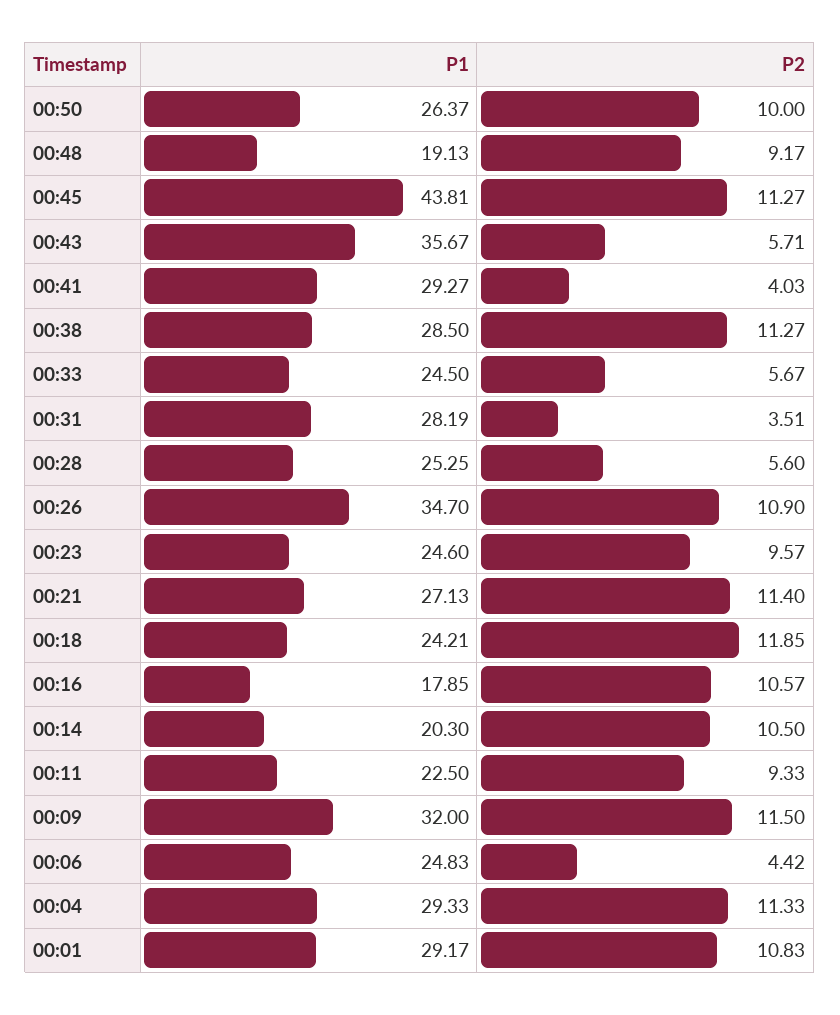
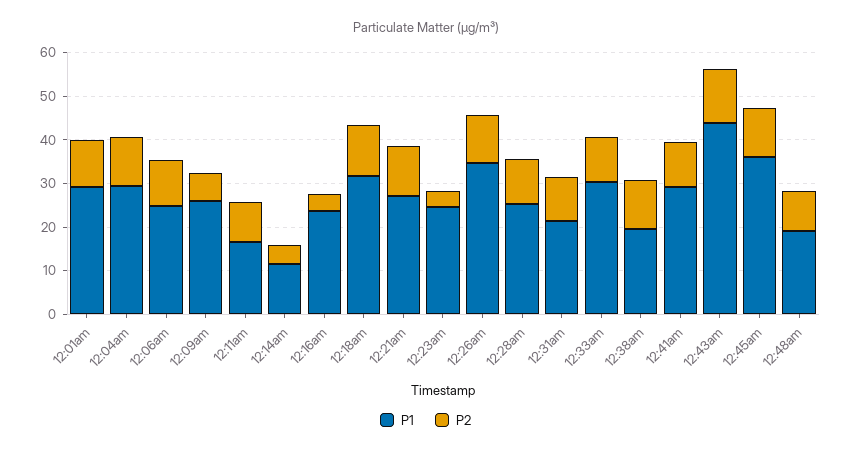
P1, 00:50: 26.37 -> none
P2, 00:50: 10 -> none
P1, 00:45: 43.81 -> 36
P1, 00:43: 35.67 -> 44
P2, 00:43: 5.71 -> 12
P2, 00:41: 4.03 -> 10
P1, 00:38: 28.5 -> 20
P1, 00:33: 24.5 -> 30
P2, 00:33: 5.67 -> 10
P1, 00:31: 28.19 -> 22
P2, 00:31: 3.51 -> 10
P2, 00:28: 5.6 -> 10
P2, 00:23: 9.57 -> 4
P1, 00:18: 24.21 -> 32
P1, 00:16: 17.85 -> 24
P2, 00:16: 10.57 -> 4
P1, 00:14: 20.3 -> 12
P2, 00:14: 10.5 -> 4
P1, 00:11: 22.5 -> 16
P1, 00:09: 32 -> 26
P2, 00:09: 11.5 -> 6
P2, 00:06: 4.42 -> 10

